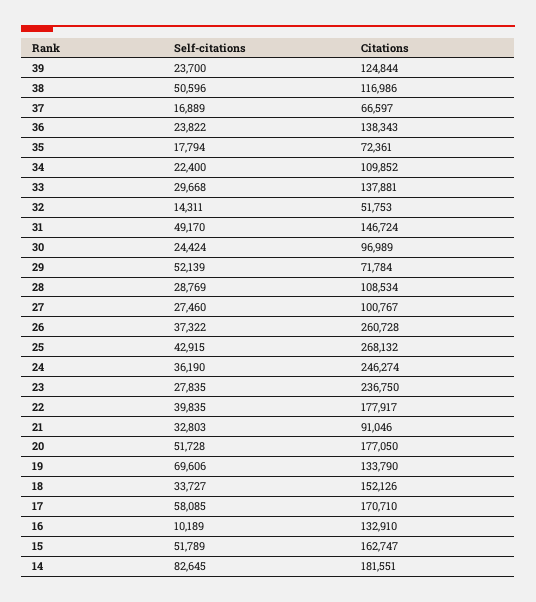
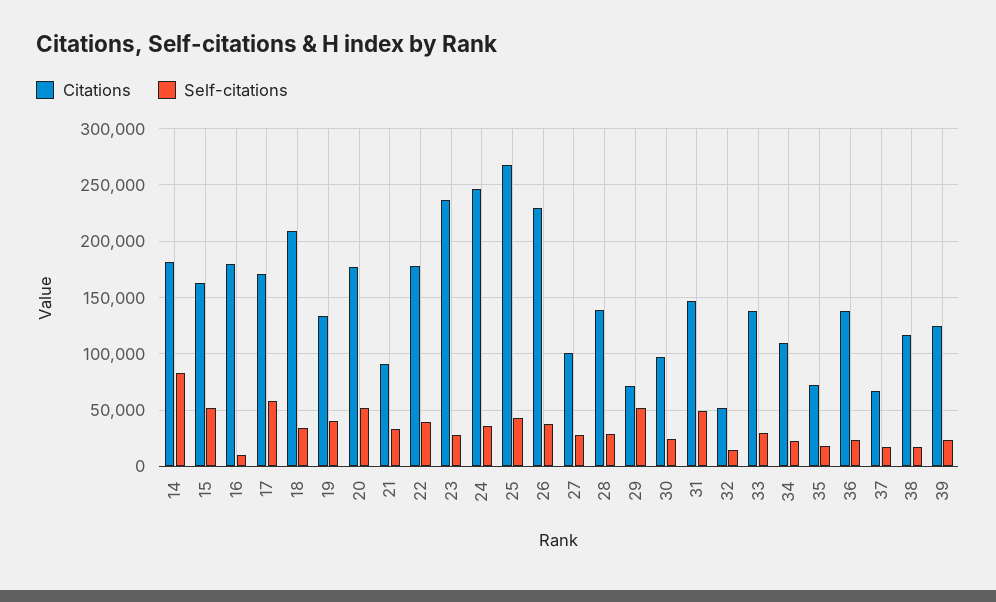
Self-citations, 38: 50596 -> 20000
Citations, 28: 108534 -> 140000
Citations, 26: 260728 -> 230000
Self-citations, 19: 69606 -> 40000
Citations, 18: 152126 -> 210000
Citations, 16: 132910 -> 180000

